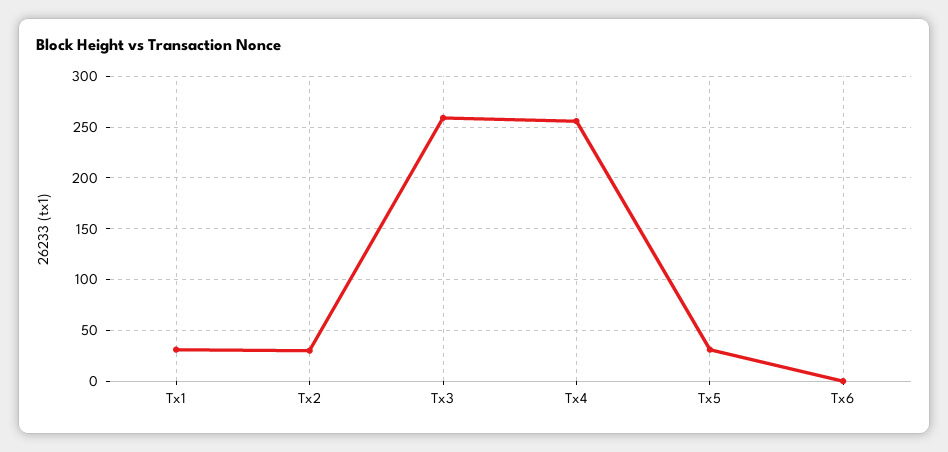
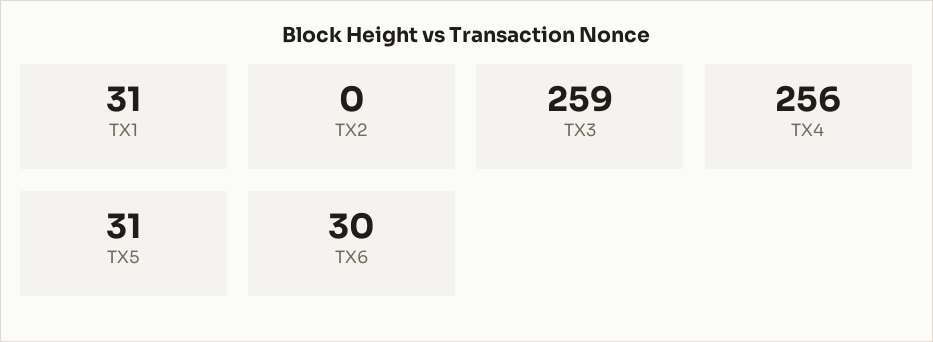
Tx2: 30 -> 0
Tx6: 0 -> 30

